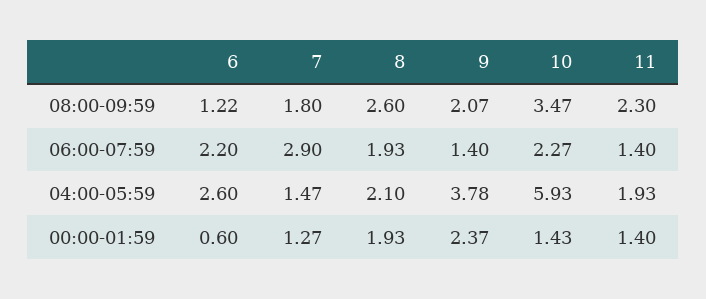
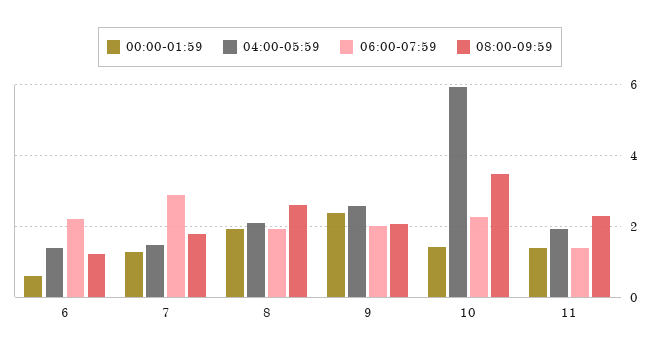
06:00-07:59, 9: 1.4 -> 2
04:00-05:59, 6: 2.6 -> 1.4
04:00-05:59, 9: 3.78 -> 2.6

